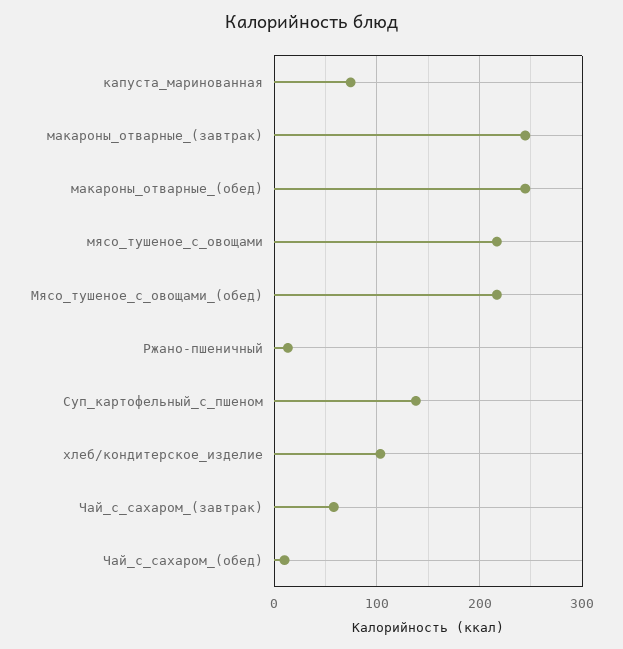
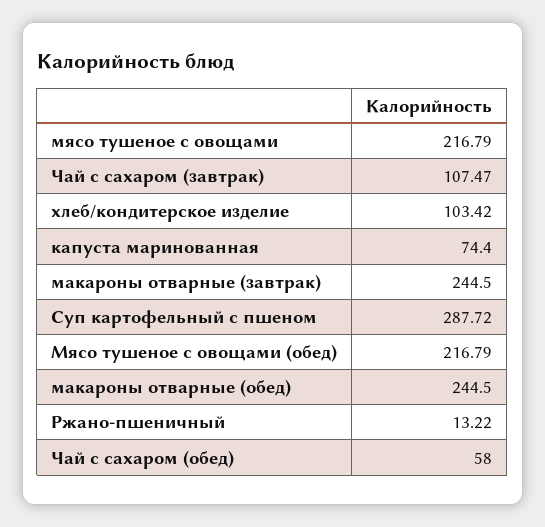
Суп_картофельный_с_пшеном: 140 -> 287.72
Чай_с_сахаром_(завтрак): 60 -> 107.47
Чай_с_сахаром_(обед): 10 -> 58

